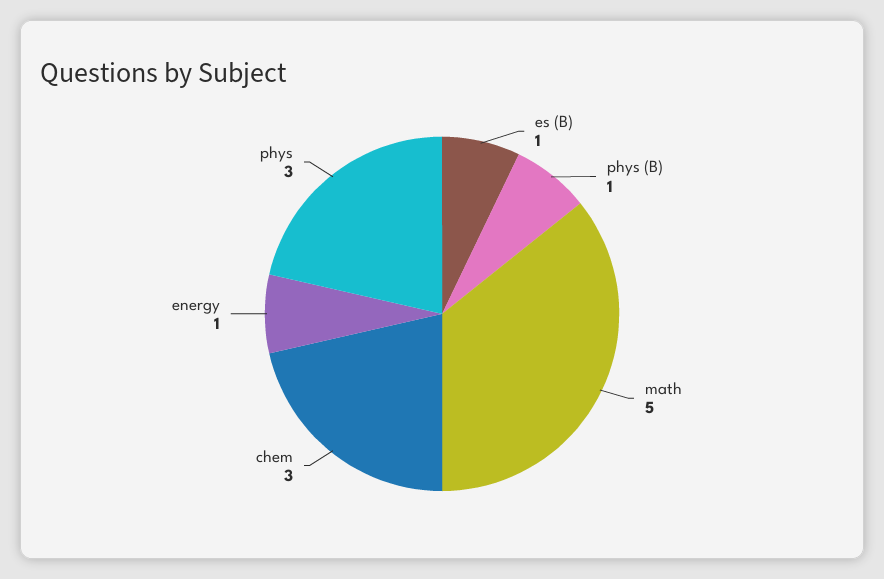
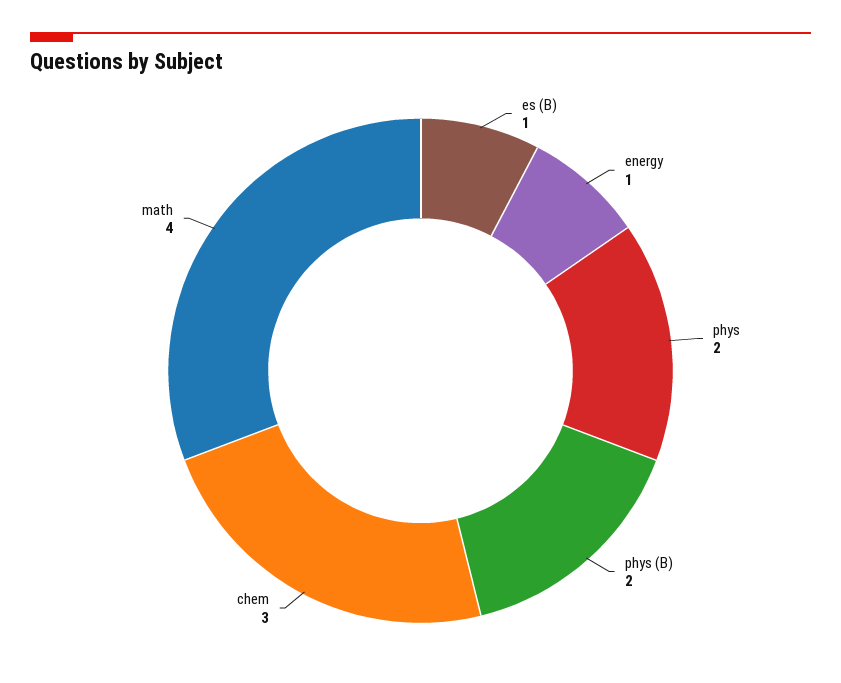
phys (B): 1 -> 2
math: 5 -> 4
phys: 3 -> 2

